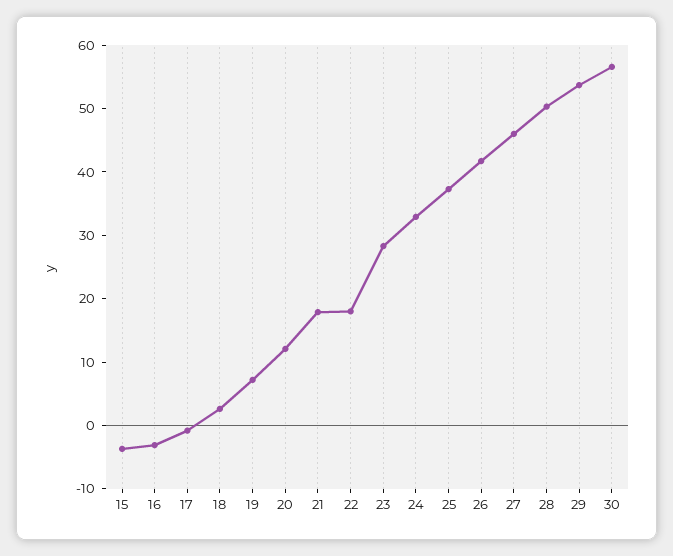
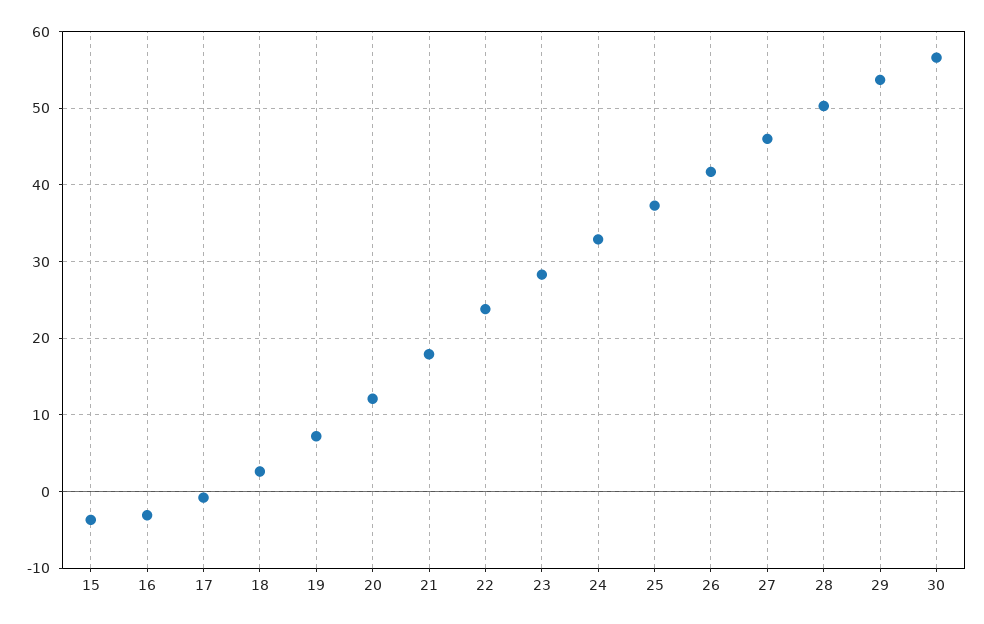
22: 18 -> 24

